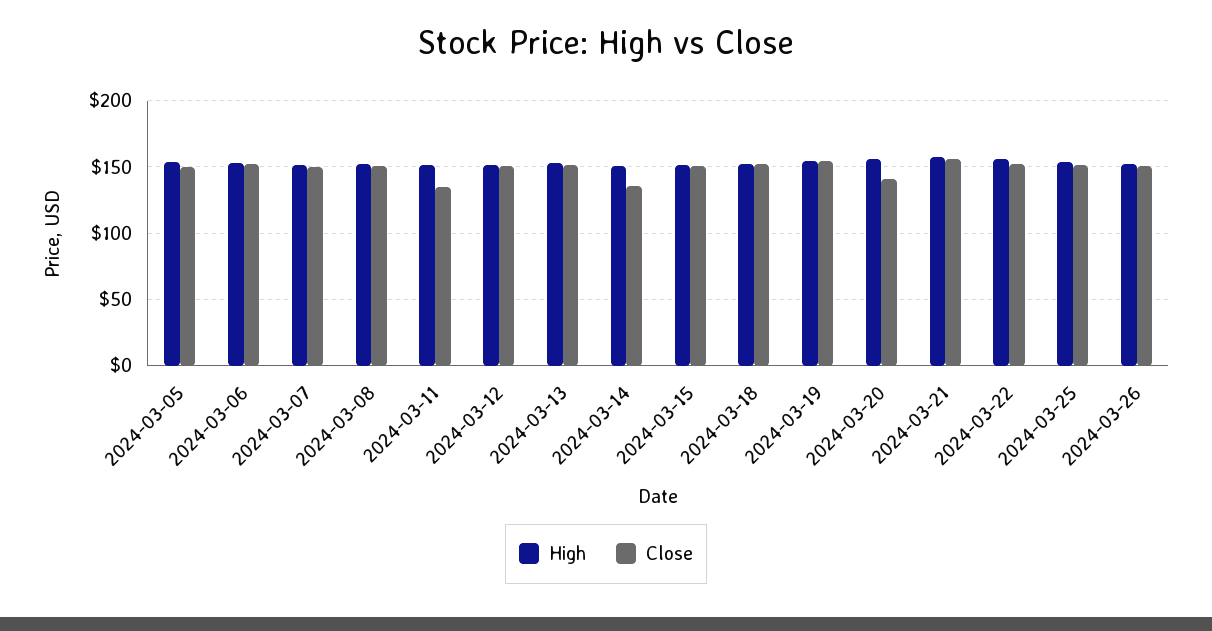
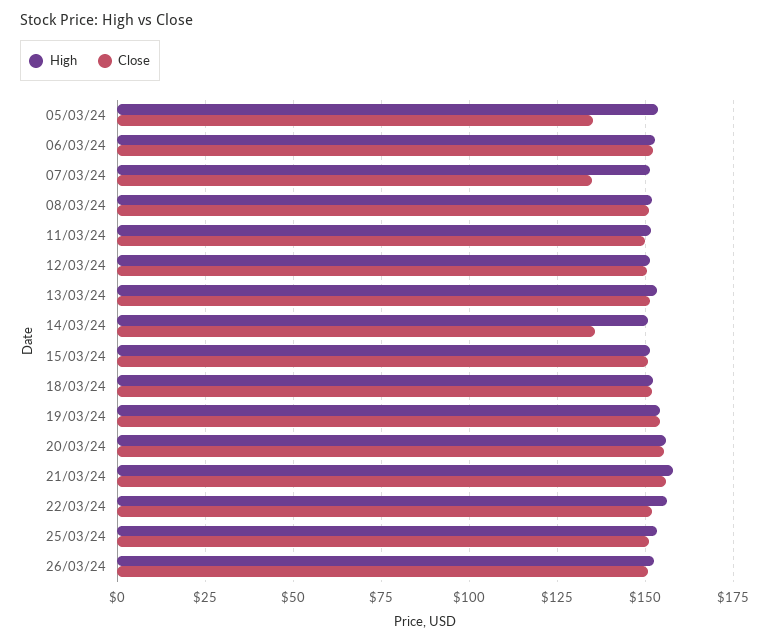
Close, 2024-03-05: 150 -> 135
Close, 2024-03-07: 150 -> 135
Close, 2024-03-11: 135 -> 150
Close, 2024-03-20: 140 -> 155

